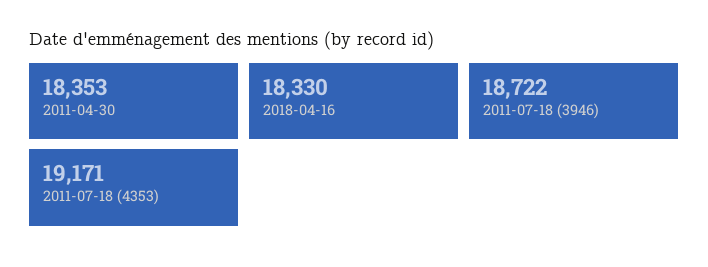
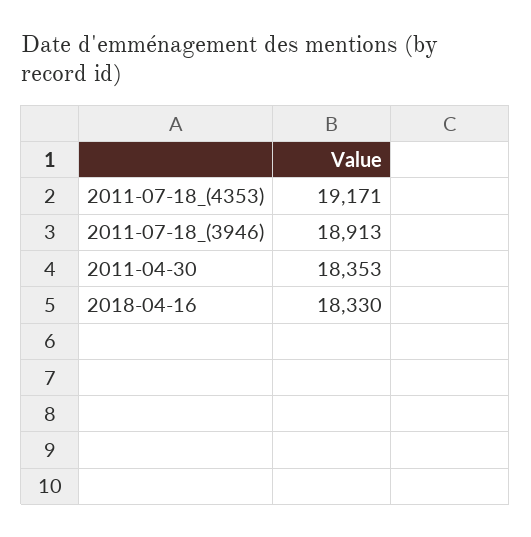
2011-07-18 (3946): 18722 -> 18913

